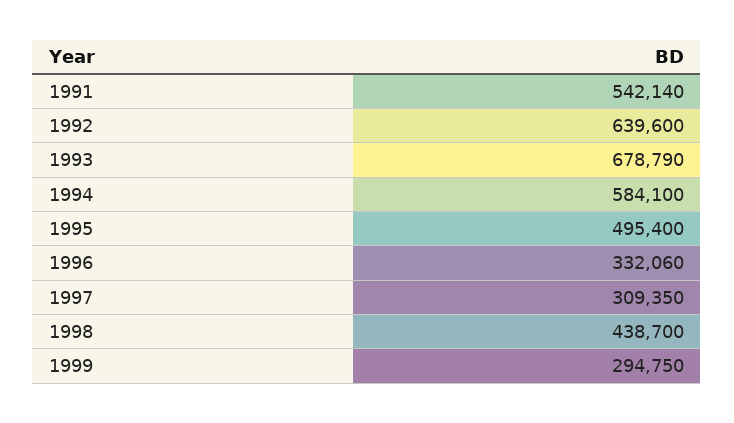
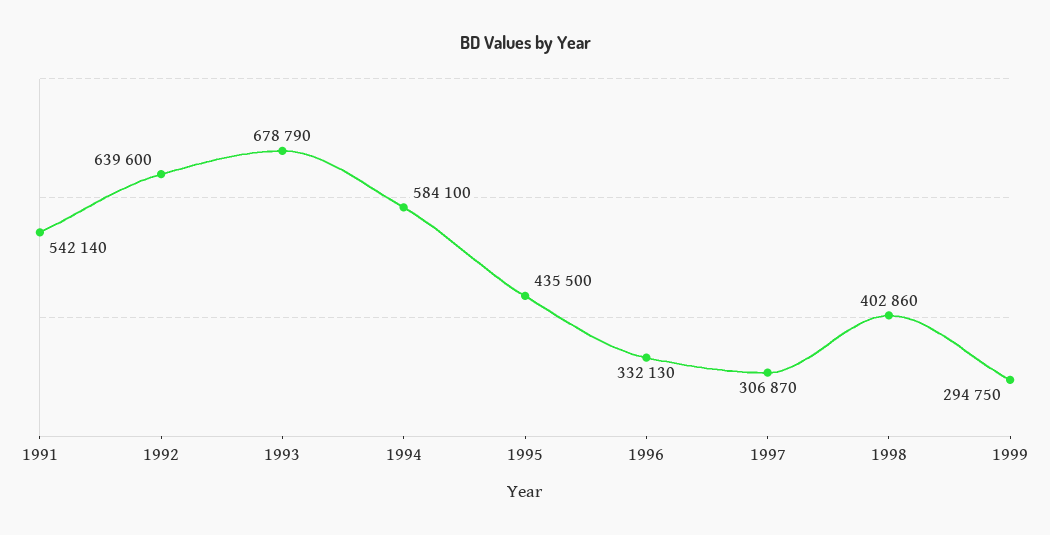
1995: 495400 -> 435500
1996: 332060 -> 332130
1997: 309350 -> 306870
1998: 438700 -> 402860

